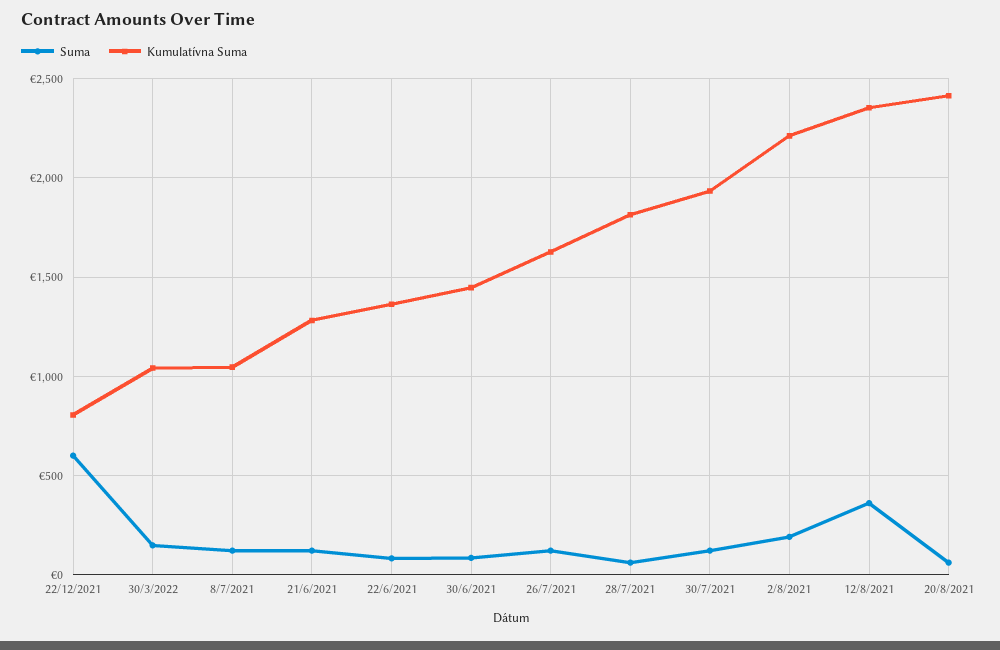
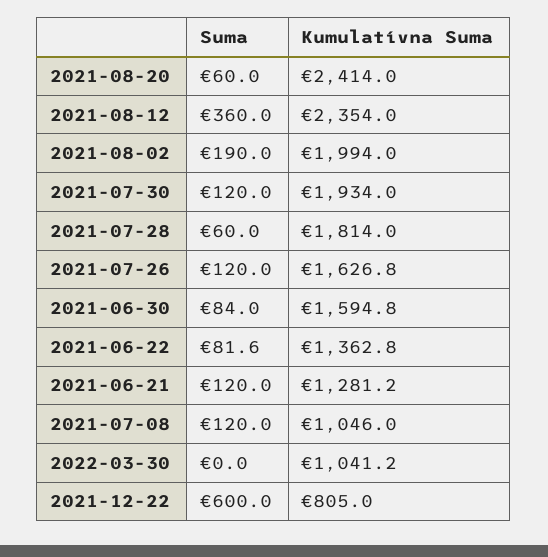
Suma, 30/3/2022: 150 -> 0
Kumulatívna Suma, 30/6/2021: 1450 -> 1594.8
Kumulatívna Suma, 2/8/2021: 2200 -> 1994

